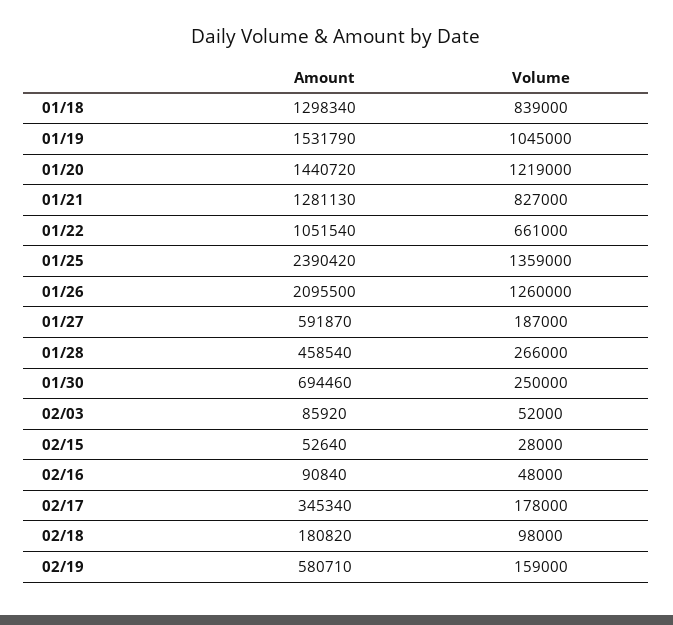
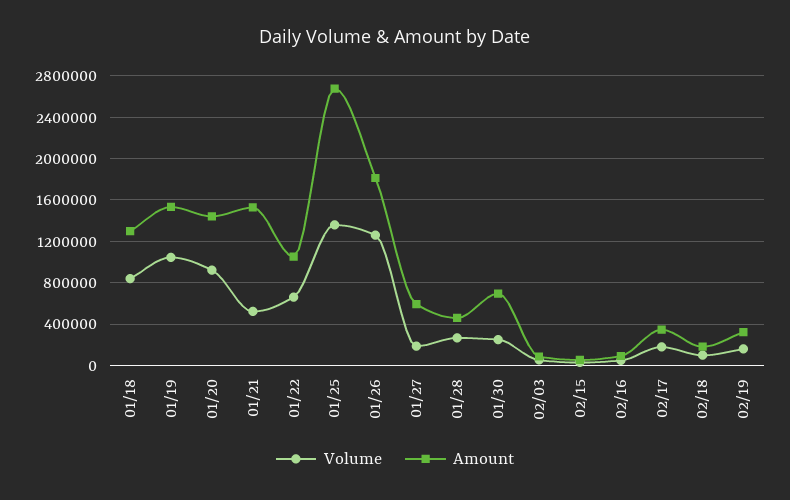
Volume, 01/20: 1219000 -> 900000
Amount, 01/21: 1281130 -> 1500000
Volume, 01/21: 827000 -> 500000
Amount, 01/25: 2390420 -> 2700000
Amount, 01/26: 2095500 -> 1800000
Amount, 02/19: 580710 -> 300000

